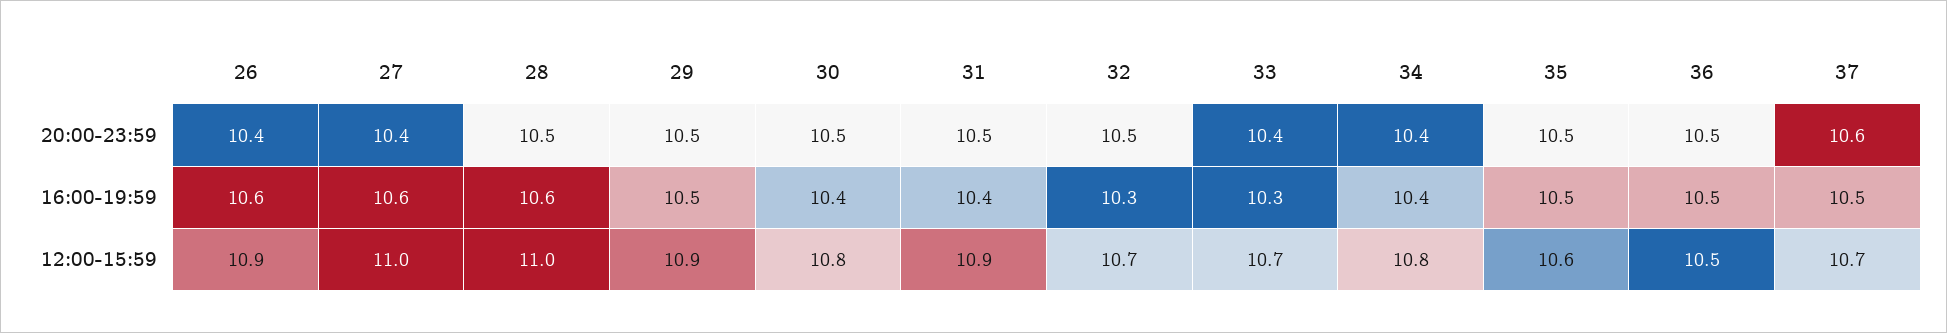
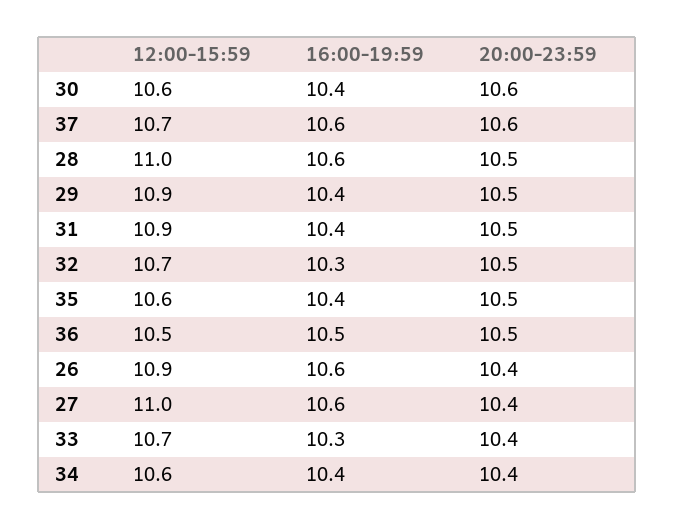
30, 20:00-23:59: 10.5 -> 10.6
29, 16:00-19:59: 10.5 -> 10.4
35, 16:00-19:59: 10.5 -> 10.4
37, 16:00-19:59: 10.5 -> 10.6
30, 12:00-15:59: 10.8 -> 10.6
34, 12:00-15:59: 10.8 -> 10.6

